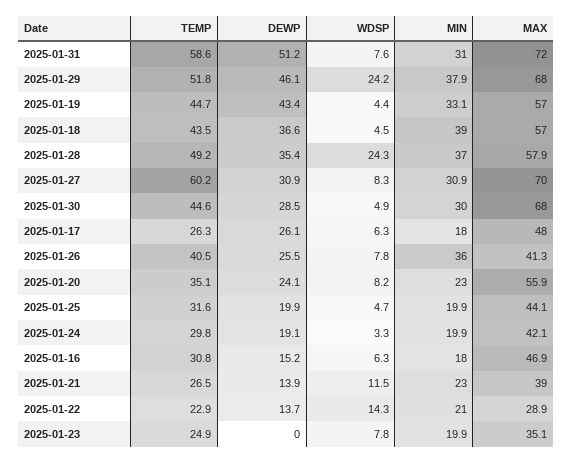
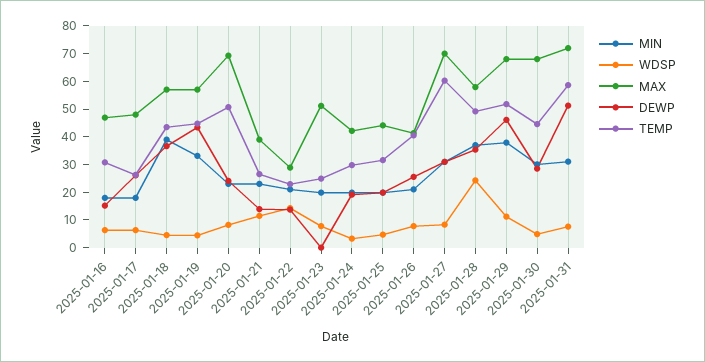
WDSP, 2025-01-29: 24.2 -> 10
MIN, 2025-01-26: 36 -> 20
TEMP, 2025-01-20: 35.1 -> 50
MAX, 2025-01-20: 55.9 -> 70
MAX, 2025-01-23: 35.1 -> 50

